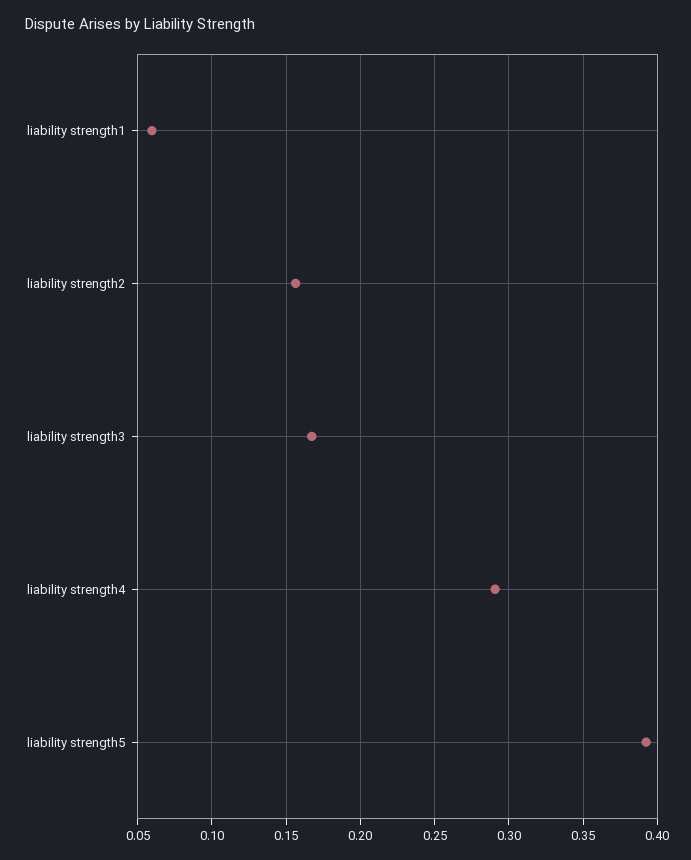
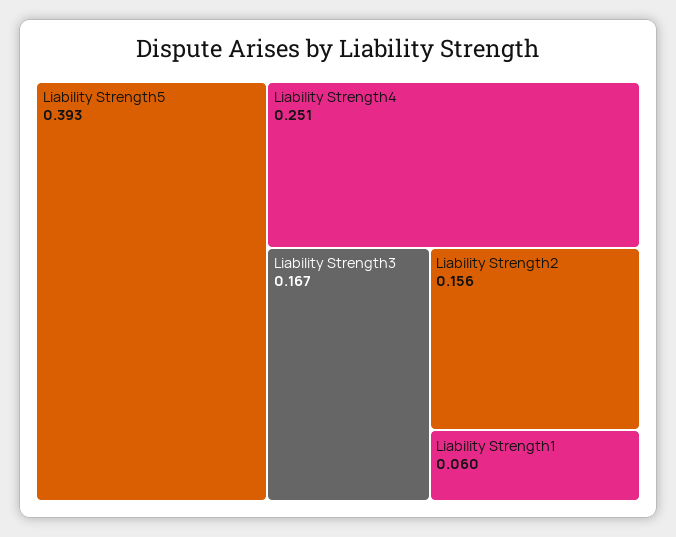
liability strength4: 0.29 -> 0.251

